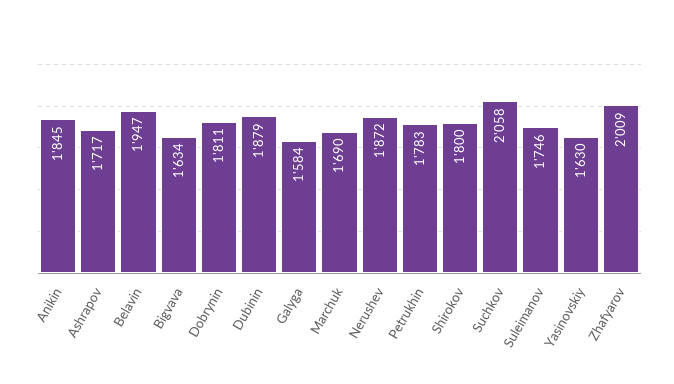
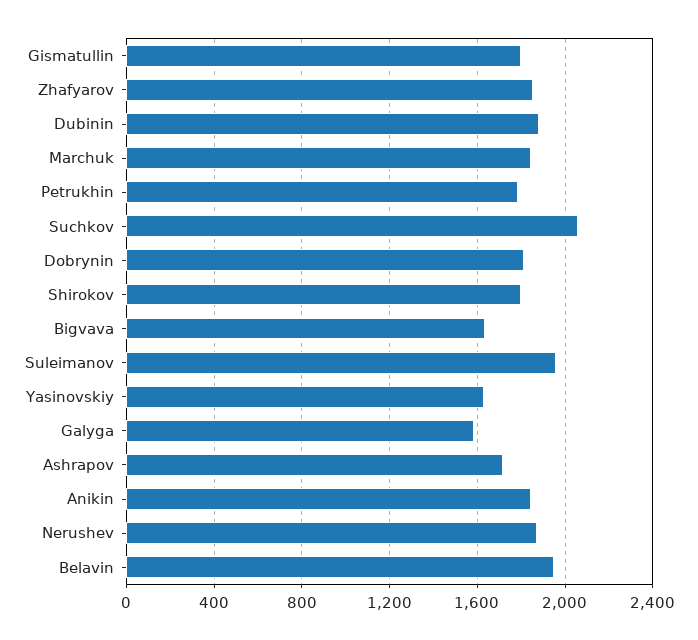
Marchuk: 1690 -> 1850
Suleimanov: 1746 -> 1950
Zhafyarov: 2009 -> 1850
Gismatullin: none -> 1800

